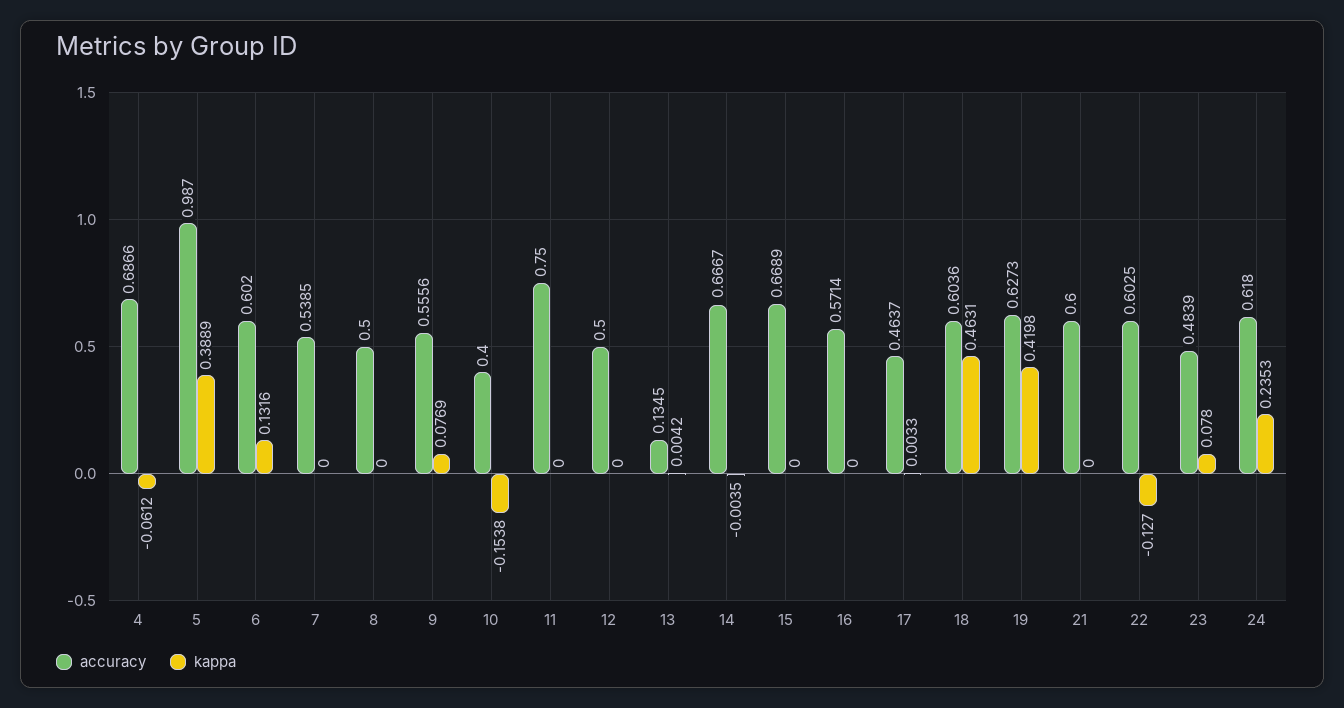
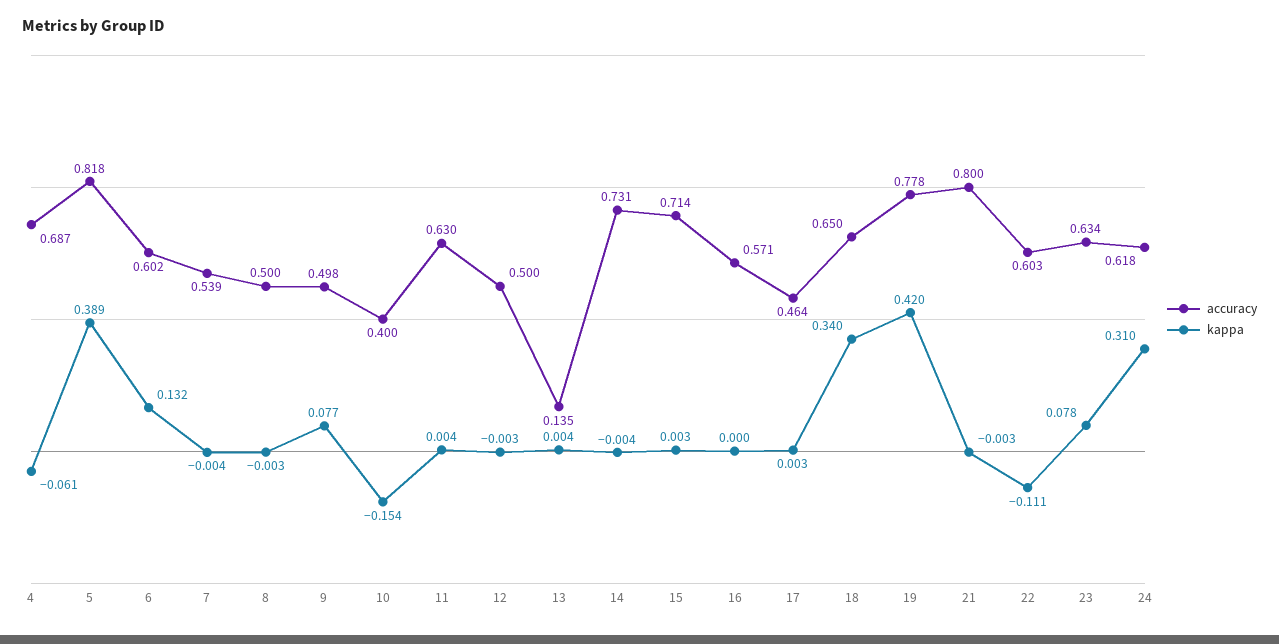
accuracy, 5: 0.987 -> 0.818
kappa, 7: 0 -> -0.004
kappa, 8: 0 -> -0.003
accuracy, 9: 0.5556 -> 0.498
accuracy, 11: 0.75 -> 0.63
kappa, 11: 0 -> 0.004
kappa, 12: 0 -> -0.003
accuracy, 14: 0.6667 -> 0.731
accuracy, 15: 0.6689 -> 0.714
kappa, 15: 0 -> 0.003
accuracy, 18: 0.6036 -> 0.65
kappa, 18: 0.4631 -> 0.34
accuracy, 19: 0.6273 -> 0.778
accuracy, 21: 0.6 -> 0.8
kappa, 21: 0 -> -0.003
kappa, 22: -0.127 -> -0.111
accuracy, 23: 0.4839 -> 0.634
kappa, 24: 0.2353 -> 0.31

